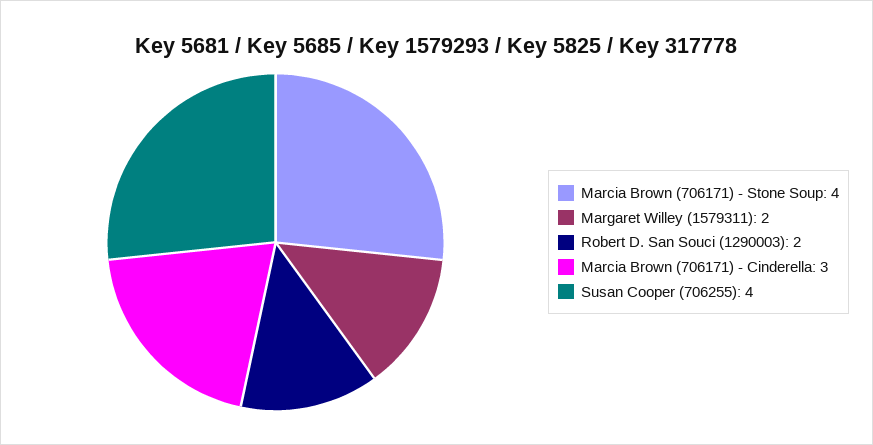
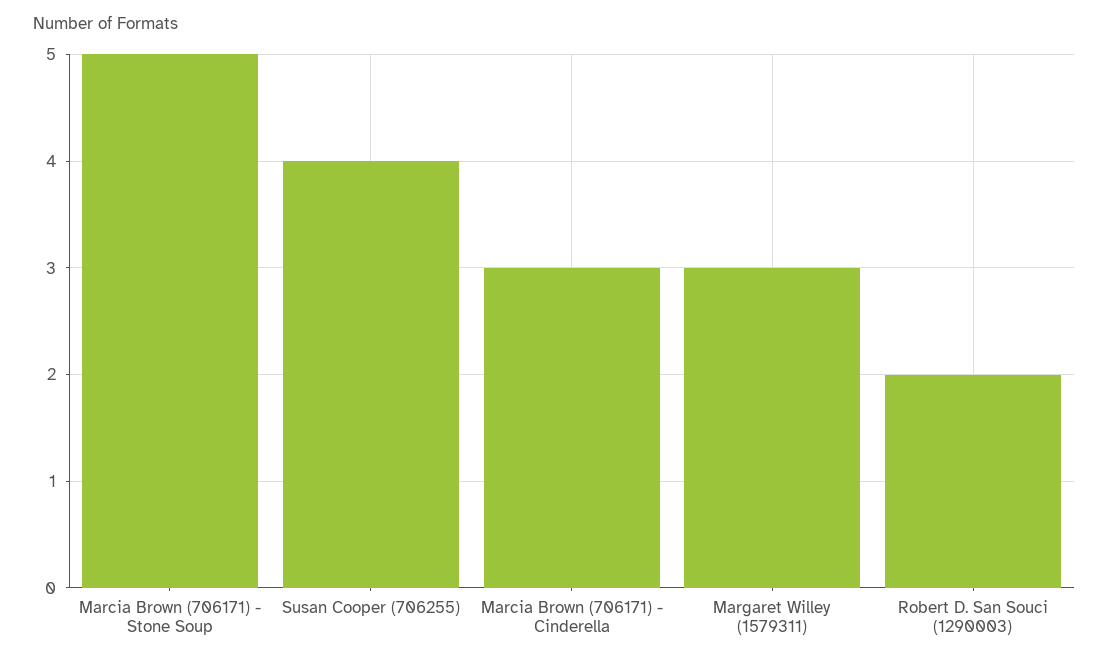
Marcia Brown (706171) - Stone Soup: 4 -> 5
Margaret Willey (1579311): 2 -> 3

